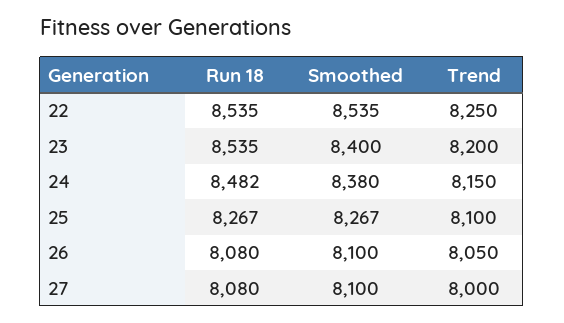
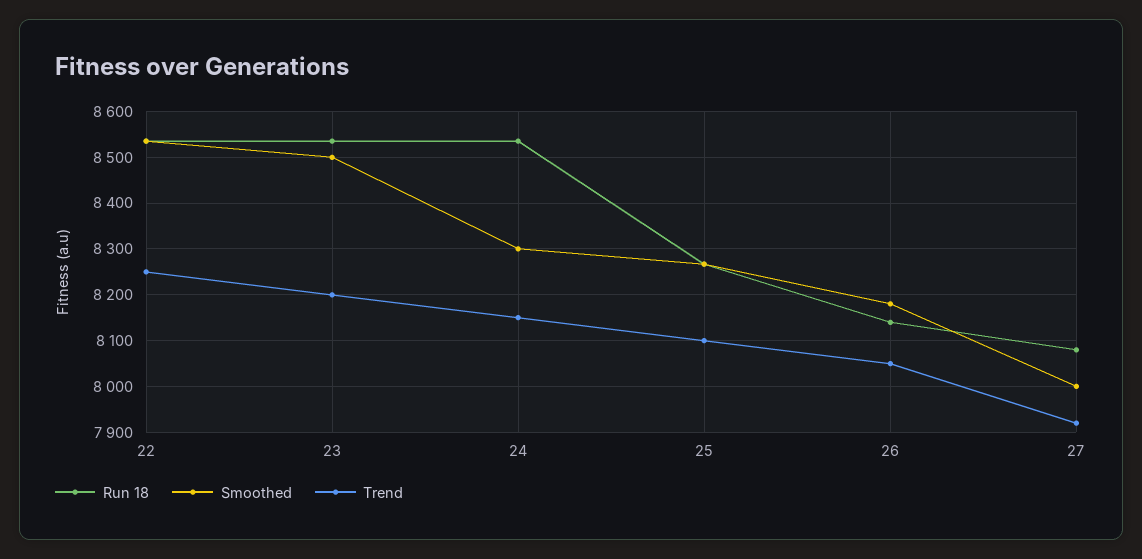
Smoothed, 23: 8400 -> 8500
Run 18, 24: 8482 -> 8540
Smoothed, 24: 8380 -> 8300
Run 18, 26: 8080 -> 8140
Smoothed, 26: 8100 -> 8180
Smoothed, 27: 8100 -> 8000
Trend, 27: 8000 -> 7920

